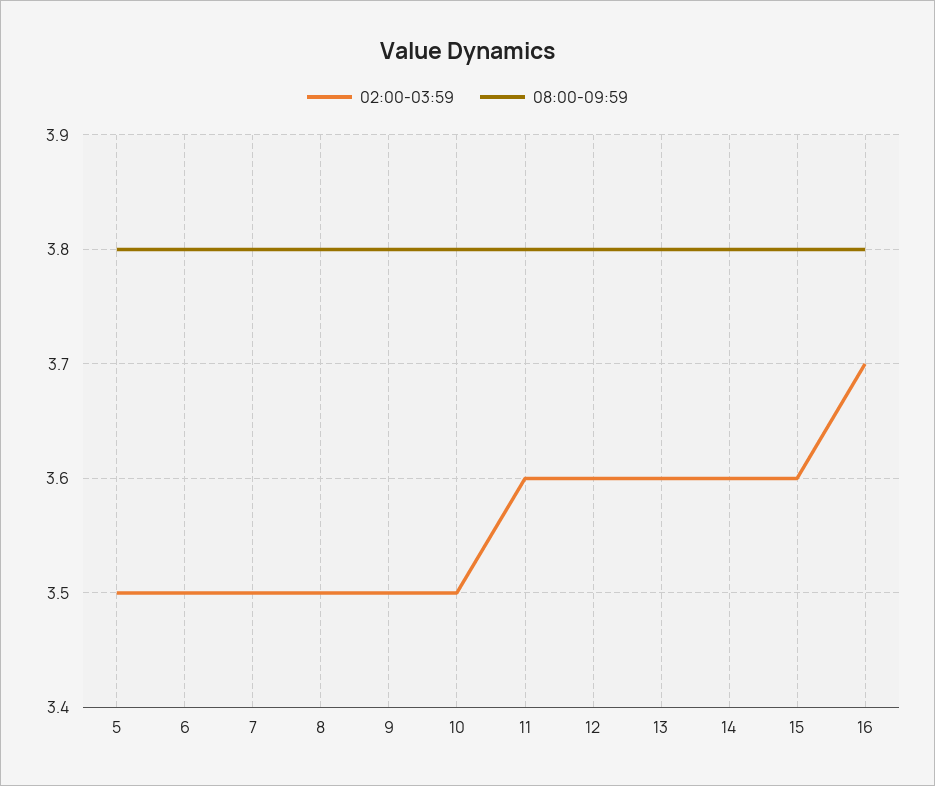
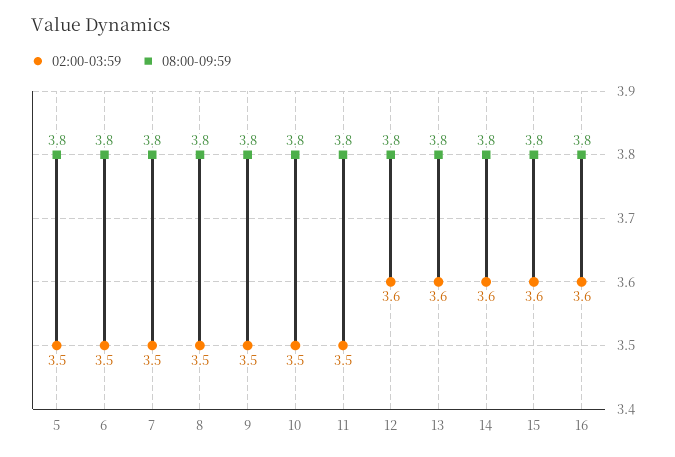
02:00-03:59, 11: 3.6 -> 3.5
02:00-03:59, 16: 3.7 -> 3.6

